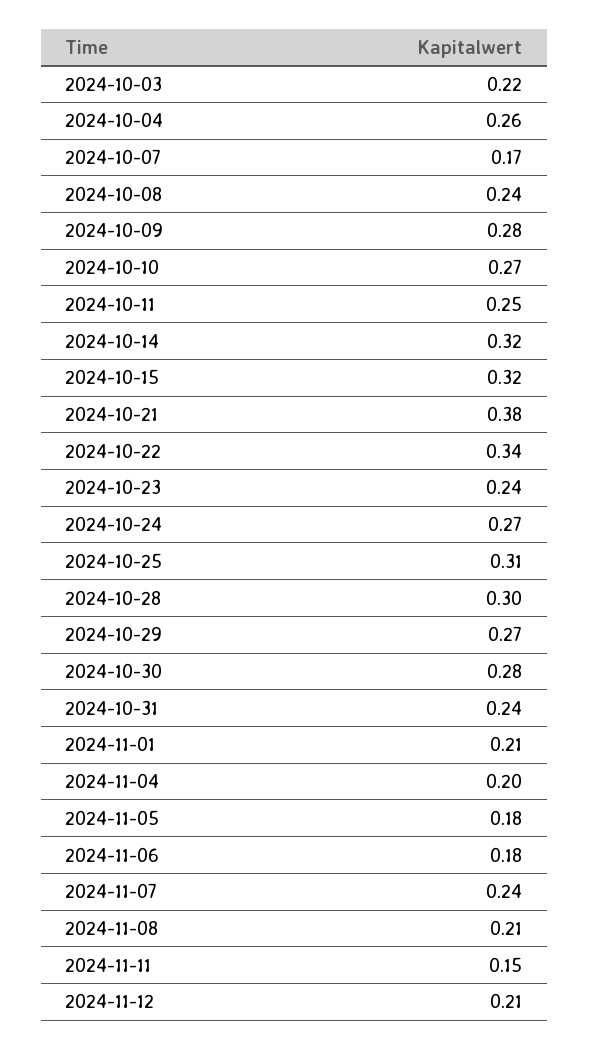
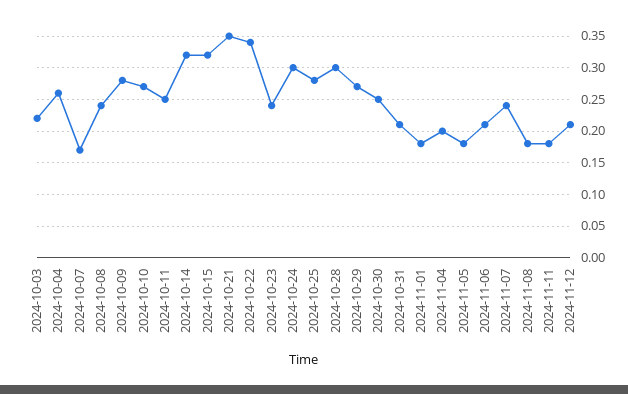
2024-10-21: 0.38 -> 0.35
2024-10-24: 0.27 -> 0.3
2024-10-25: 0.31 -> 0.28
2024-10-30: 0.28 -> 0.25
2024-10-31: 0.24 -> 0.21
2024-11-01: 0.21 -> 0.18
2024-11-06: 0.18 -> 0.21
2024-11-08: 0.21 -> 0.18
2024-11-11: 0.15 -> 0.18

